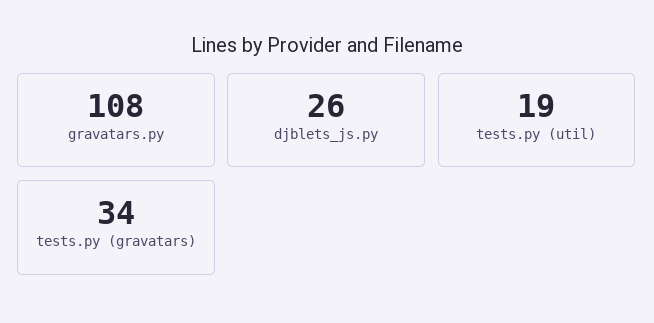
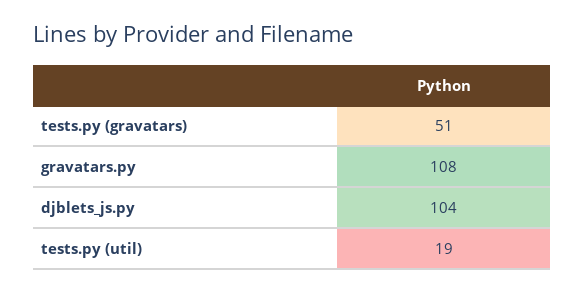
djblets_js.py: 26 -> 104
tests.py (gravatars): 34 -> 51

